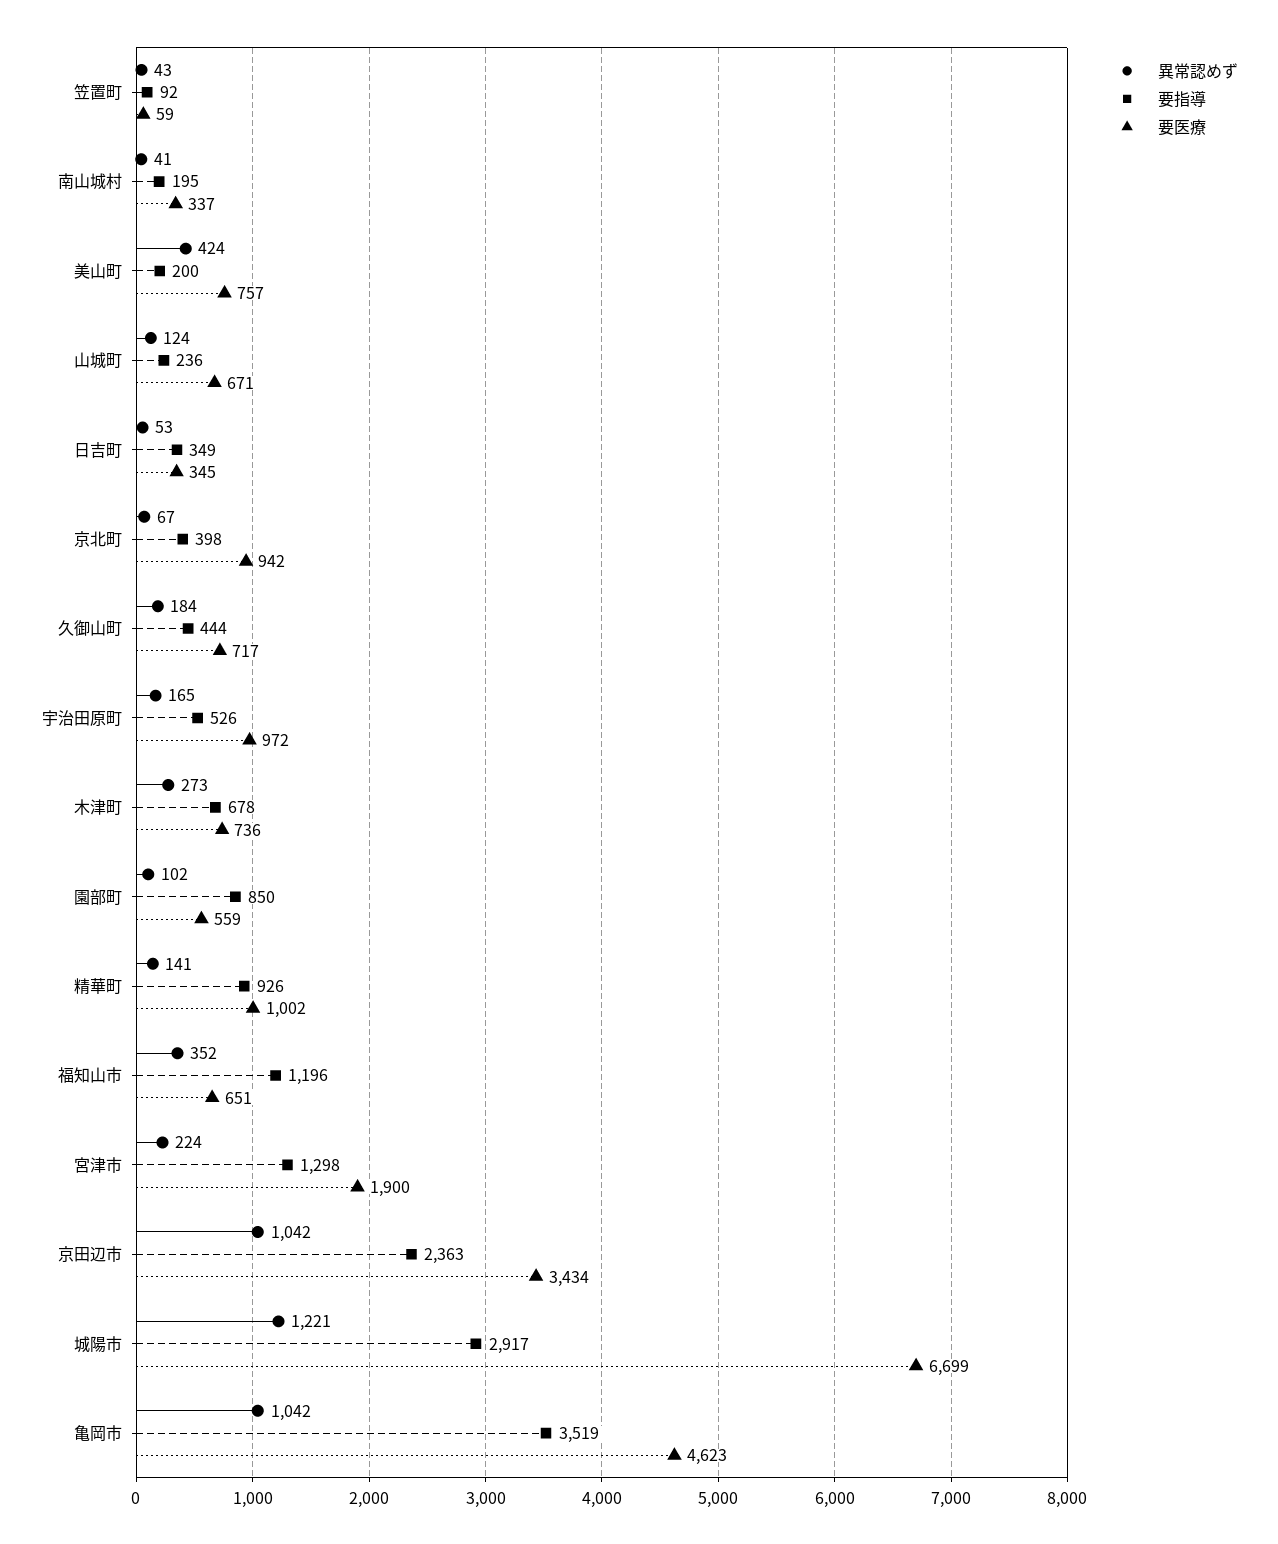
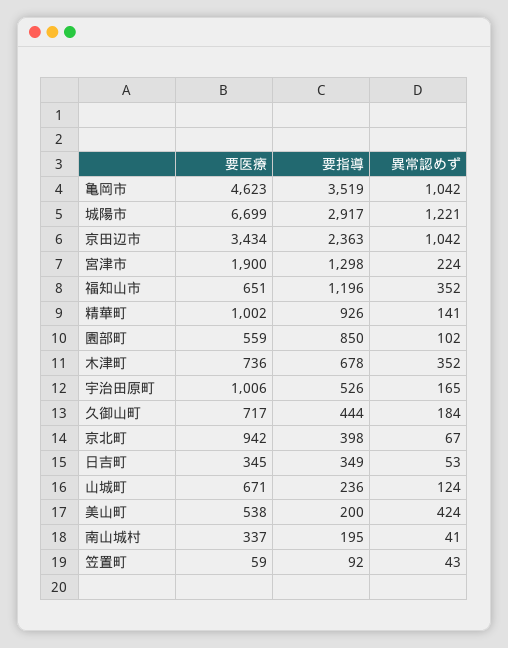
要医療, 美山町: 757 -> 538
要医療, 宇治田原町: 972 -> 1006
異常認めず, 木津町: 273 -> 352

